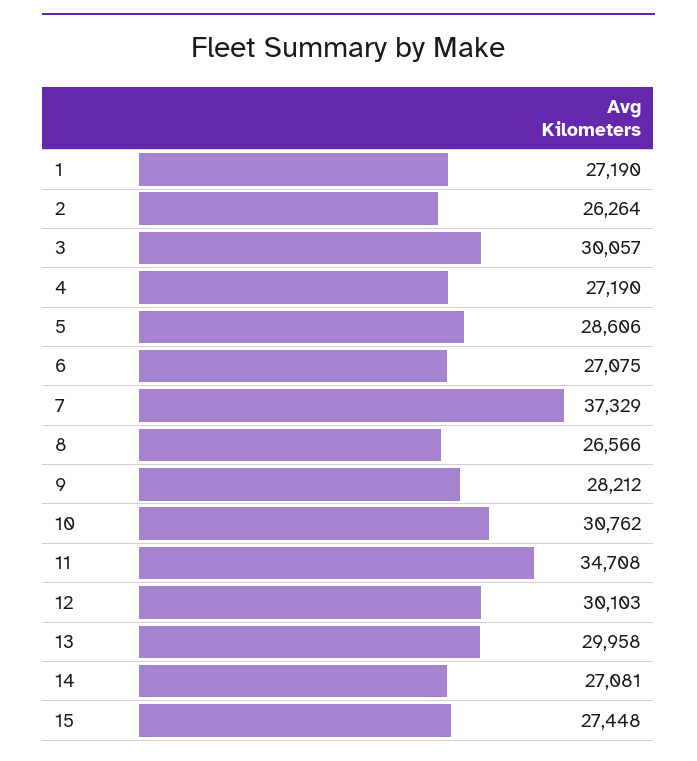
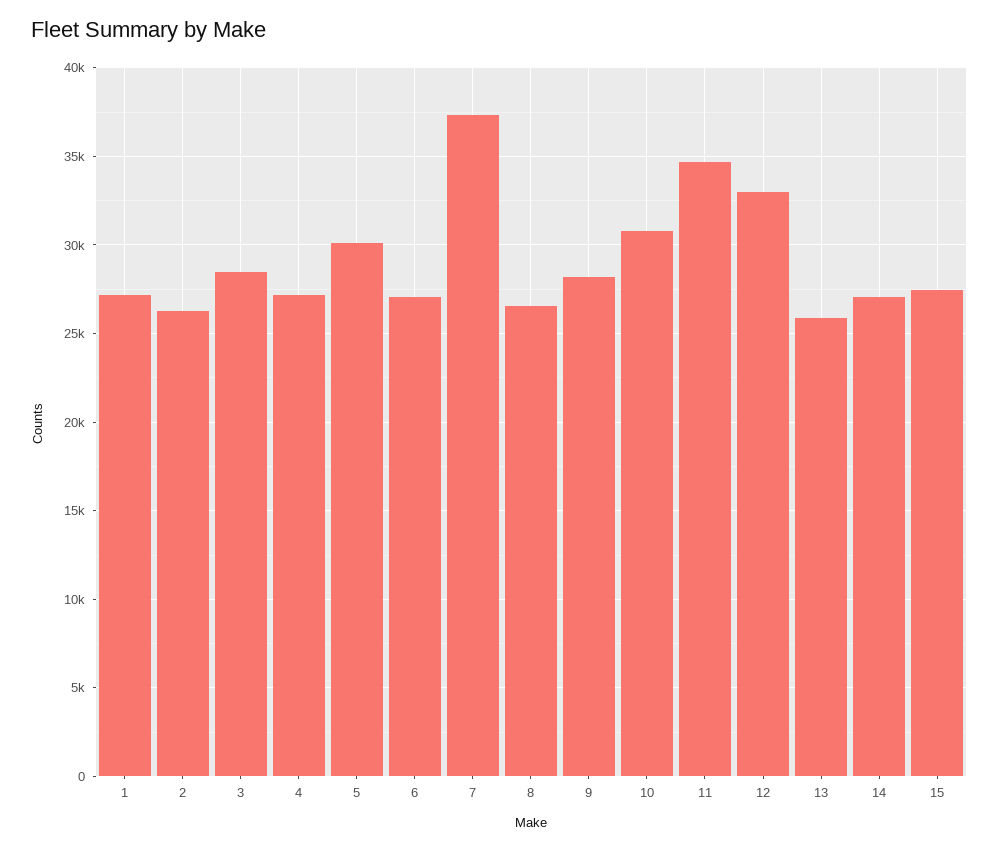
3: 30057 -> 28500
5: 28606 -> 30000
12: 30103 -> 33000
13: 29958 -> 26000

